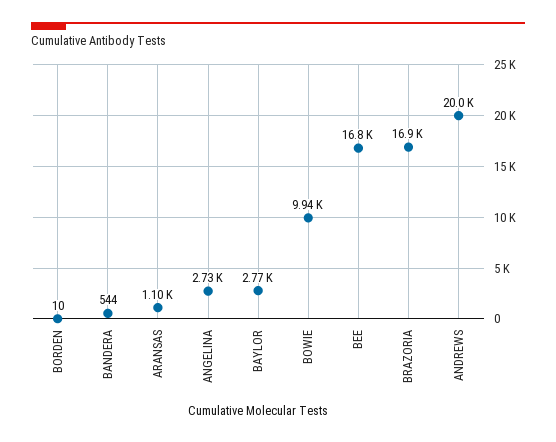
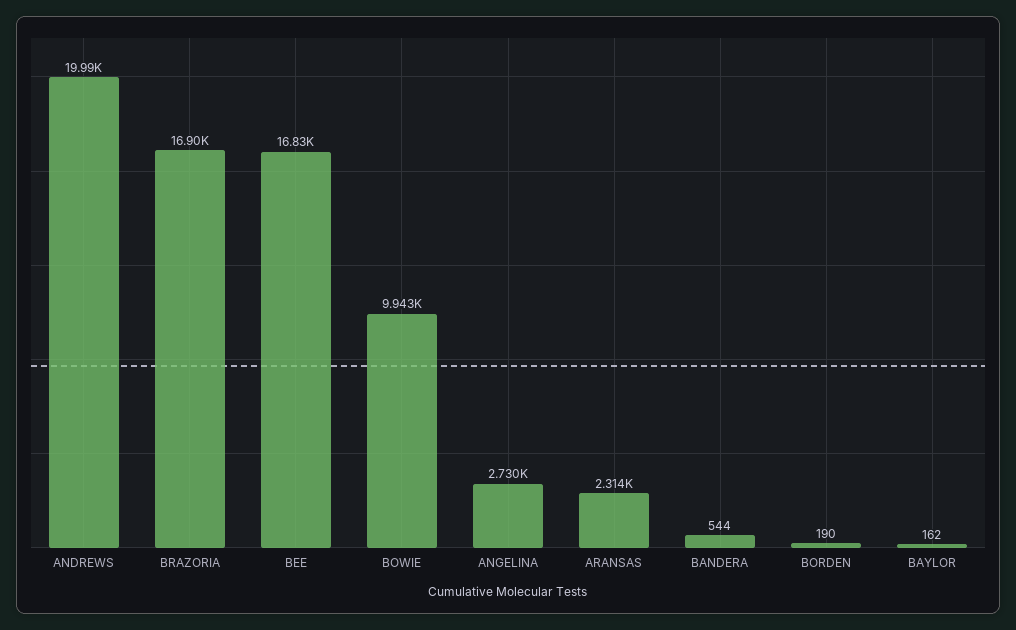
BORDEN: 10 -> 190
ARANSAS: 1100 -> 2314
BAYLOR: 2770 -> 162

